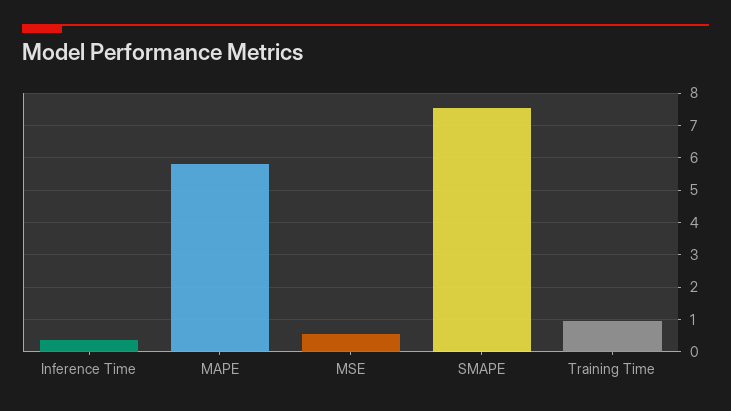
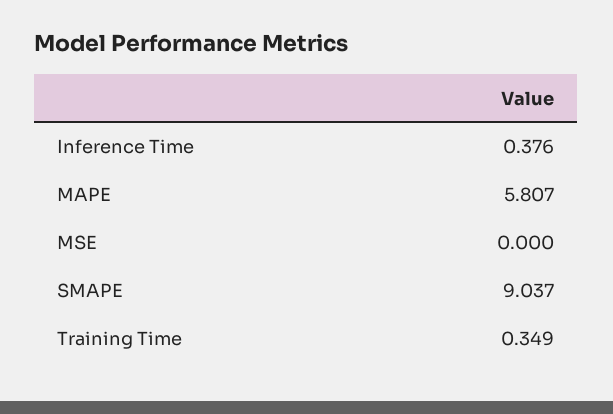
MSE: 0.6 -> 0
SMAPE: 7.6 -> 9.037
Training Time: 1 -> 0.349

